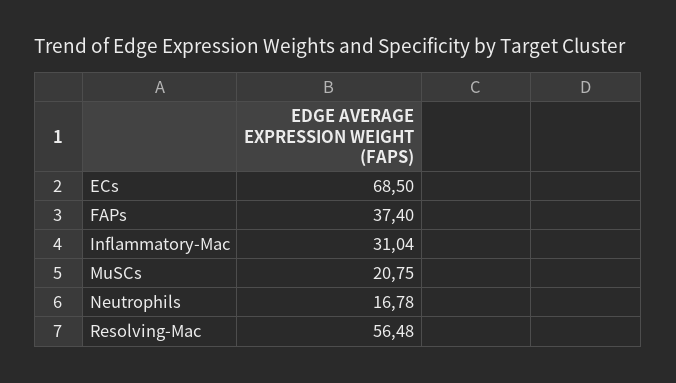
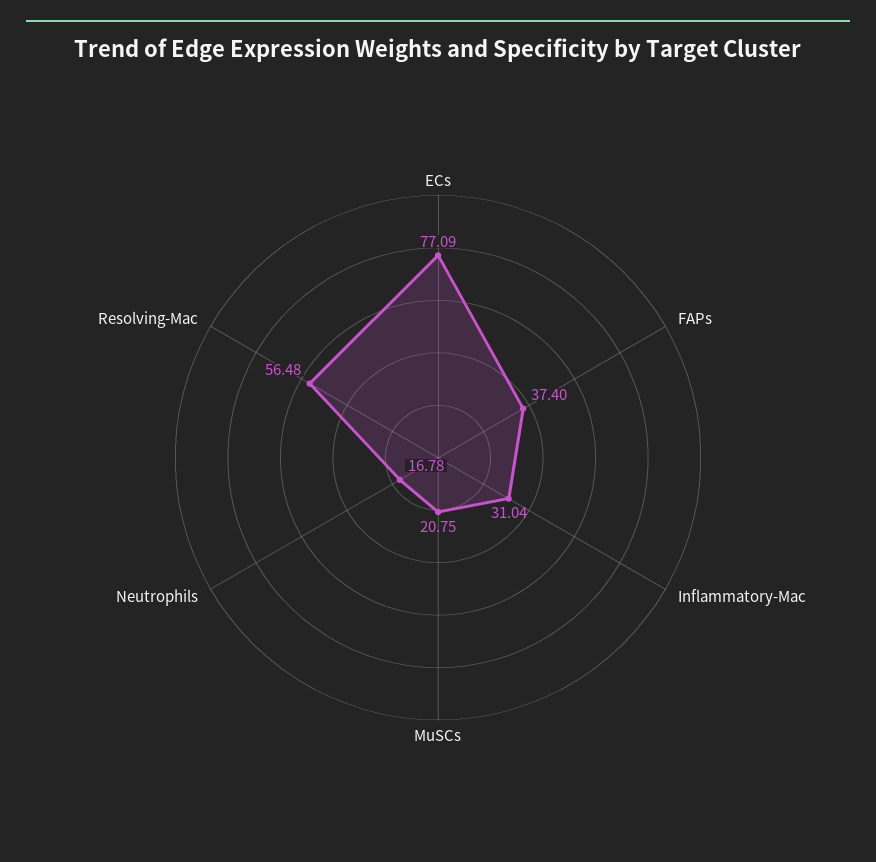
ECs: 68.5 -> 77.09

